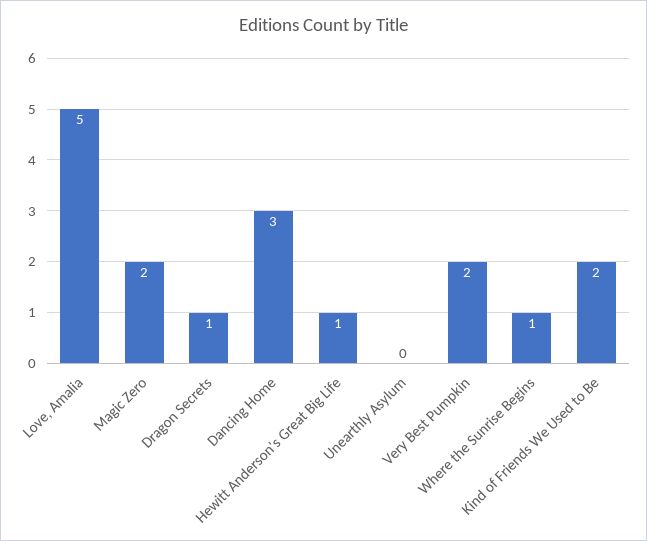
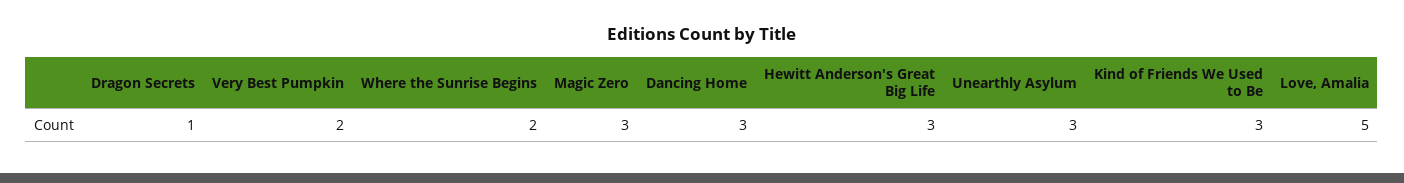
Magic Zero: 2 -> 3
Hewitt Anderson's Great Big Life: 1 -> 3
Unearthly Asylum: 0 -> 3
Where the Sunrise Begins: 1 -> 2
Kind of Friends We Used to Be: 2 -> 3

